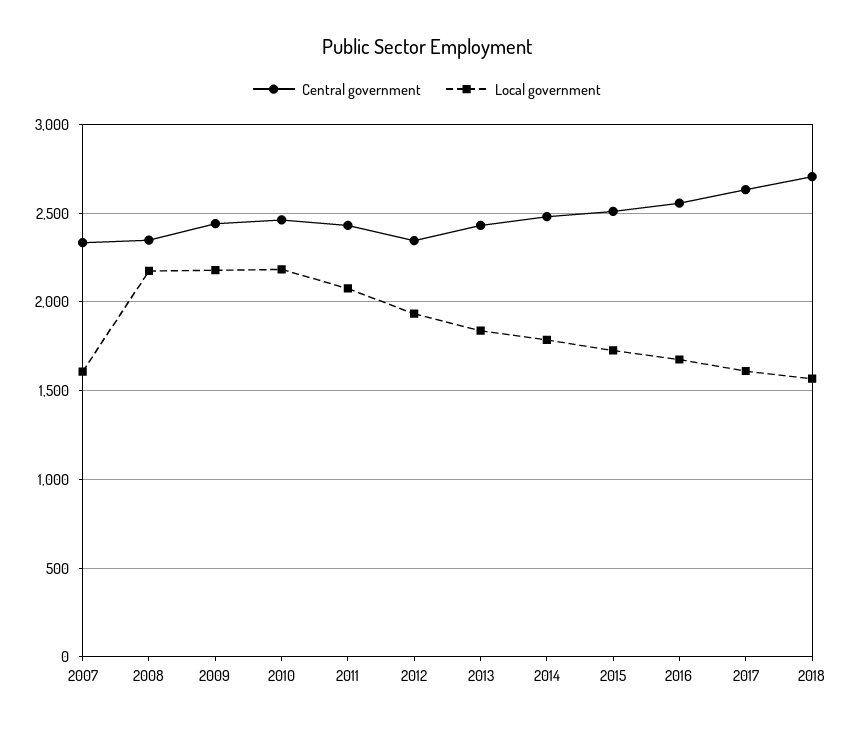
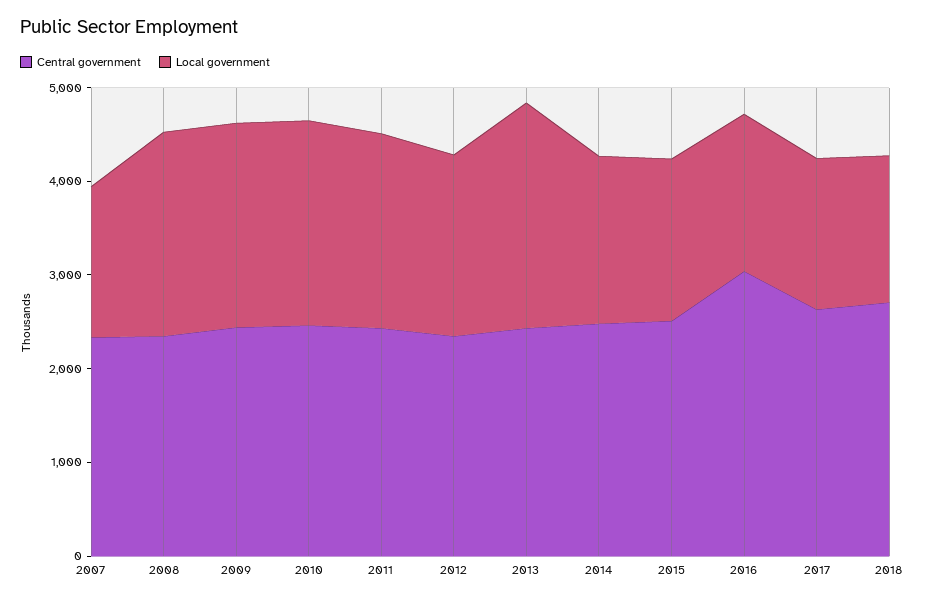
Local government, 2013: 1850 -> 2400
Central government, 2016: 2550 -> 3000

